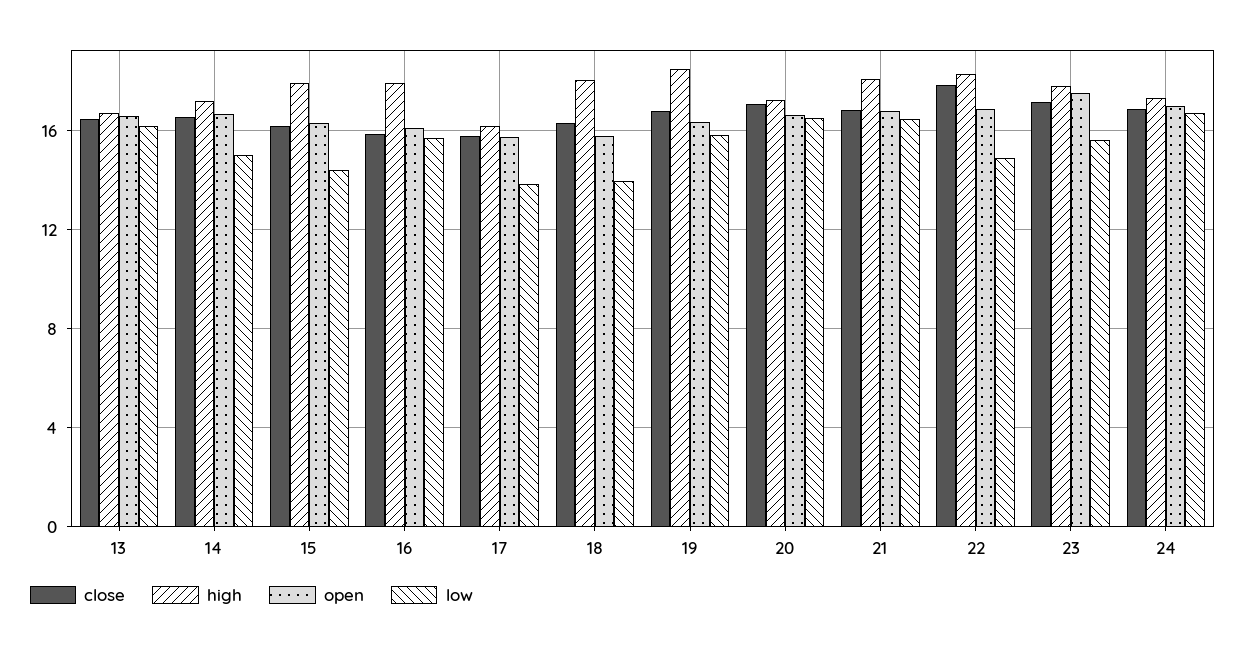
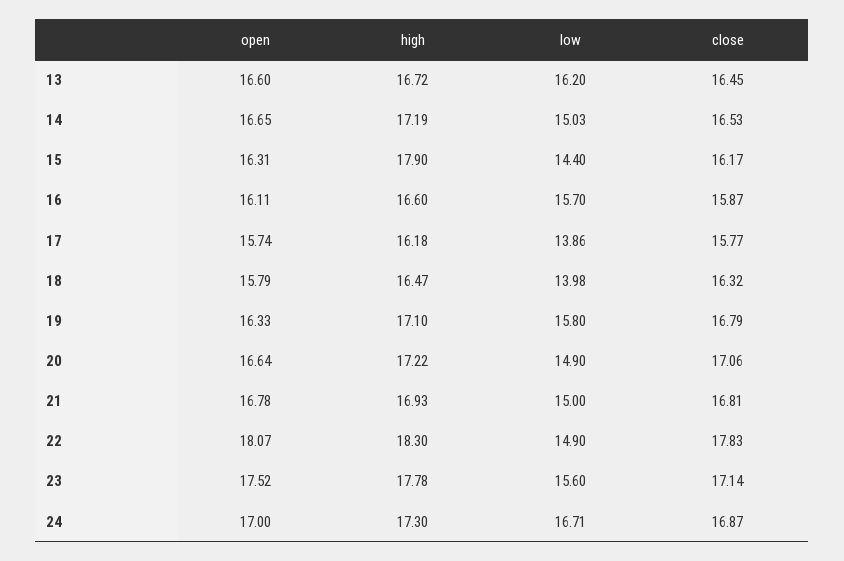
high, 16: 18 -> 16.6
high, 18: 18 -> 16.47
high, 19: 18.5 -> 17.1
low, 20: 16.5 -> 14.9
high, 21: 18 -> 16.93
low, 21: 16.5 -> 15
open, 22: 17 -> 18.07

